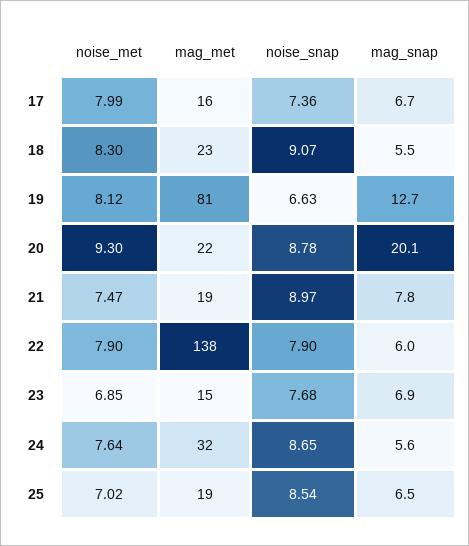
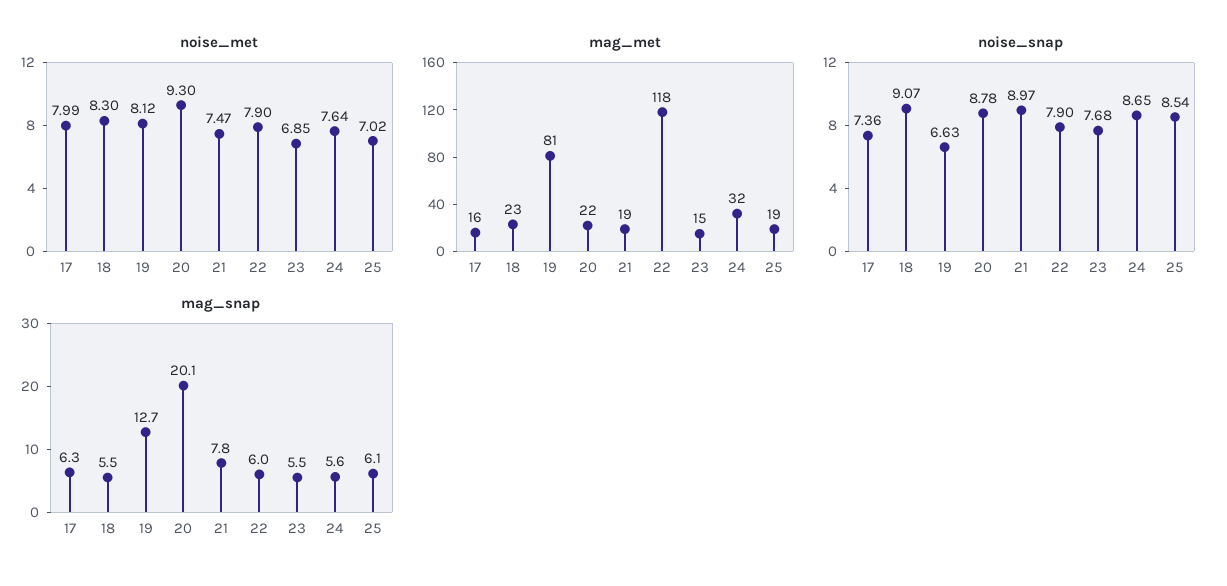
mag_snap, 17: 6.7 -> 6.3
mag_met, 22: 138 -> 118
mag_snap, 23: 6.9 -> 5.5
mag_snap, 25: 6.5 -> 6.1

